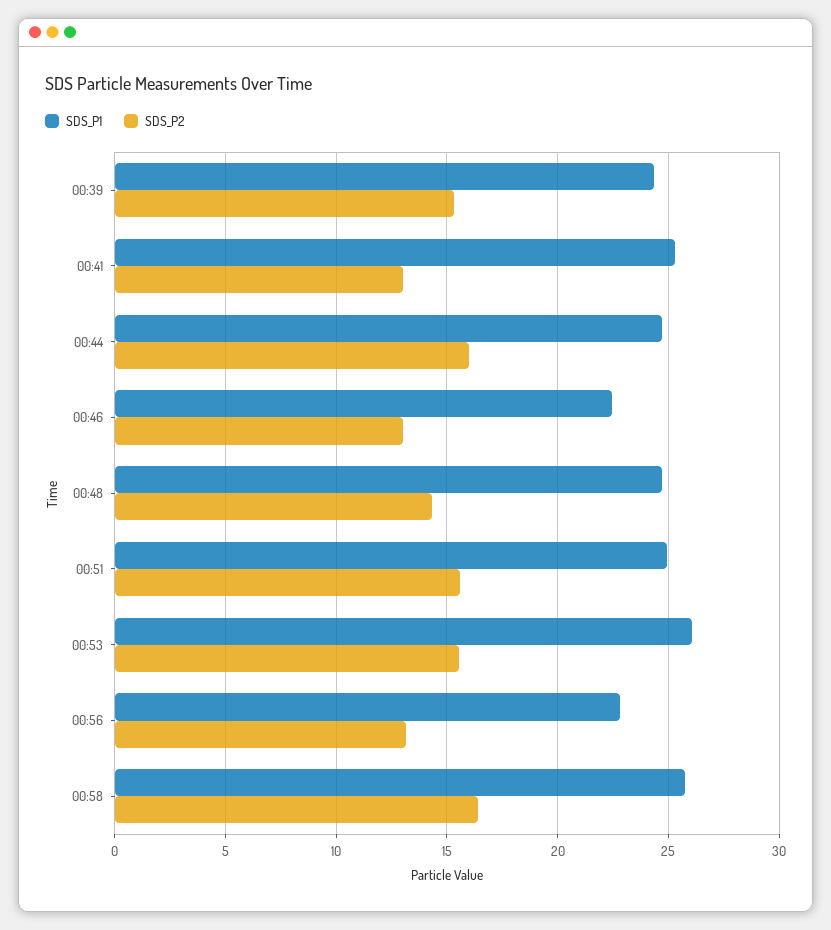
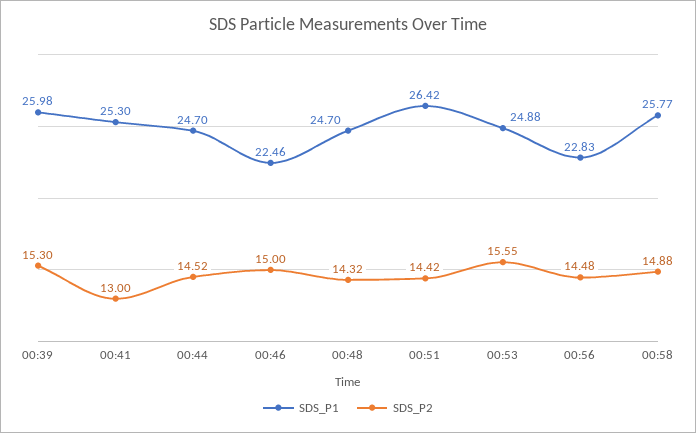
SDS_P1, 00:39: 24.5 -> 25.98
SDS_P2, 00:44: 16 -> 14.52
SDS_P2, 00:46: 13 -> 15
SDS_P1, 00:51: 25 -> 26.42
SDS_P2, 00:51: 15.5 -> 14.42
SDS_P1, 00:53: 26 -> 24.88
SDS_P2, 00:56: 13 -> 14.48
SDS_P2, 00:58: 16.5 -> 14.88

